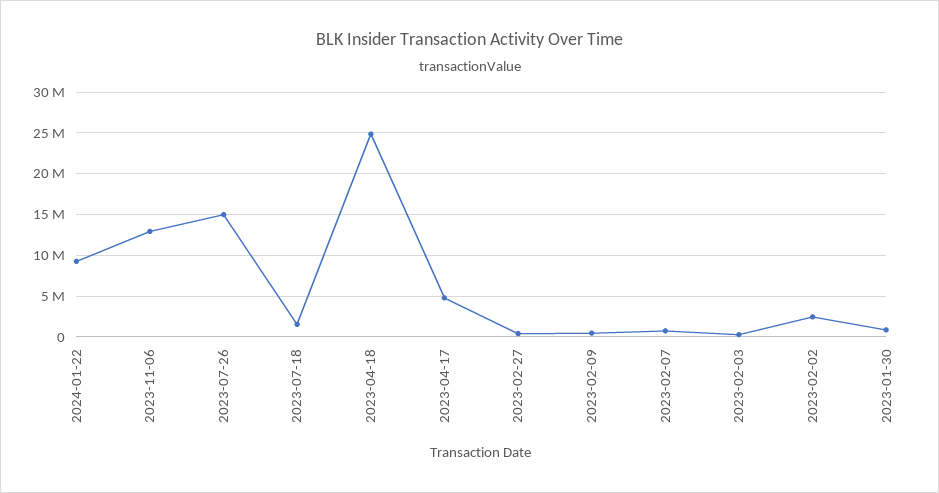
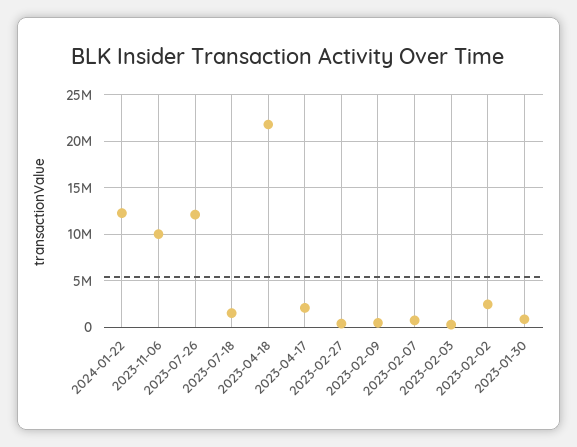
2024-01-22: 9000000 -> 12000000
2023-11-06: 13000000 -> 10000000
2023-07-26: 15000000 -> 12000000
2023-04-18: 25000000 -> 22000000
2023-04-17: 5000000 -> 2000000

